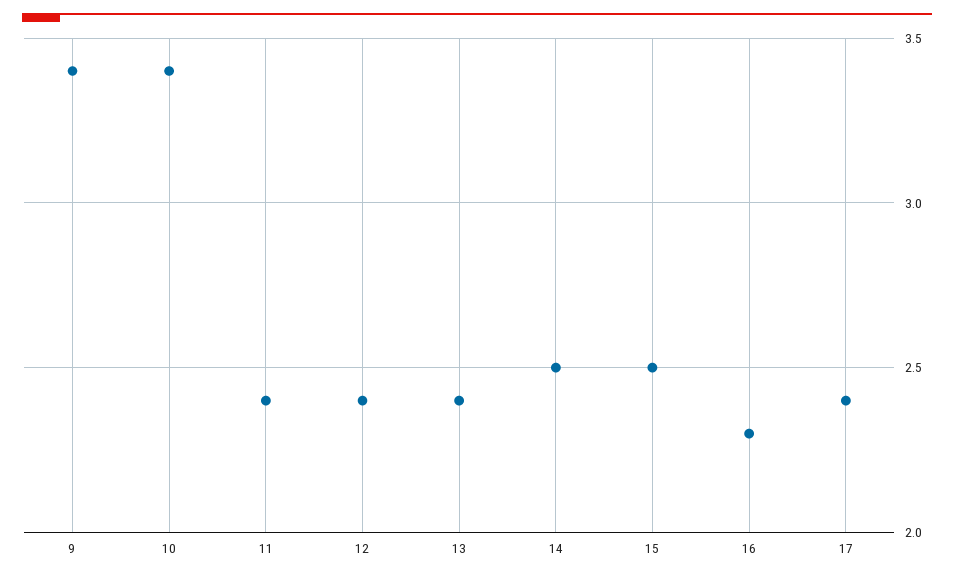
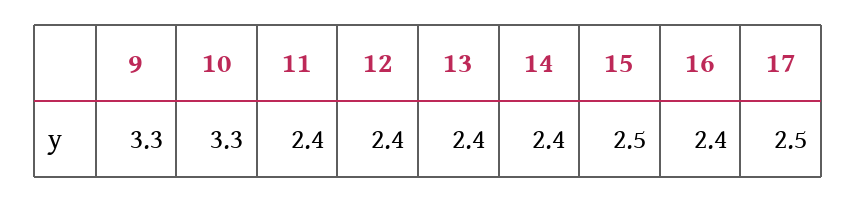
9: 3.4 -> 3.3
10: 3.4 -> 3.3
14: 2.5 -> 2.4
16: 2.3 -> 2.4
17: 2.4 -> 2.5

